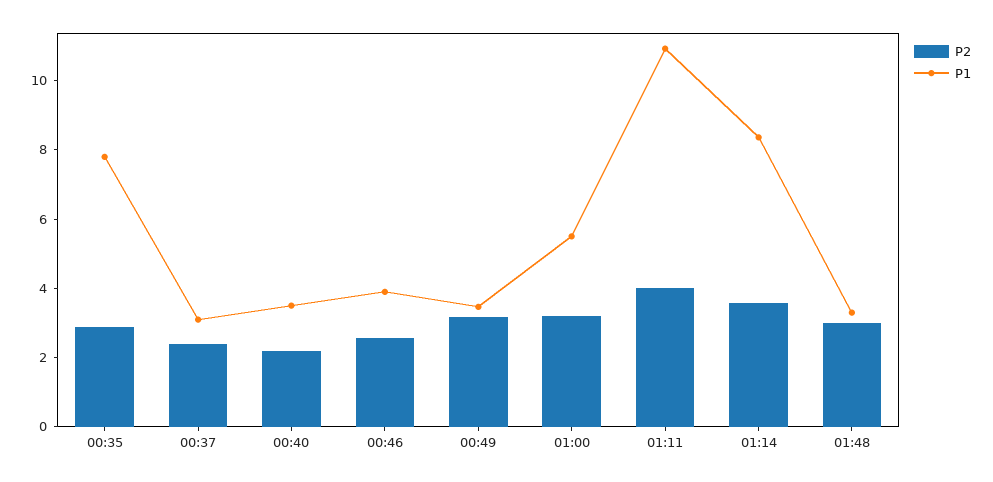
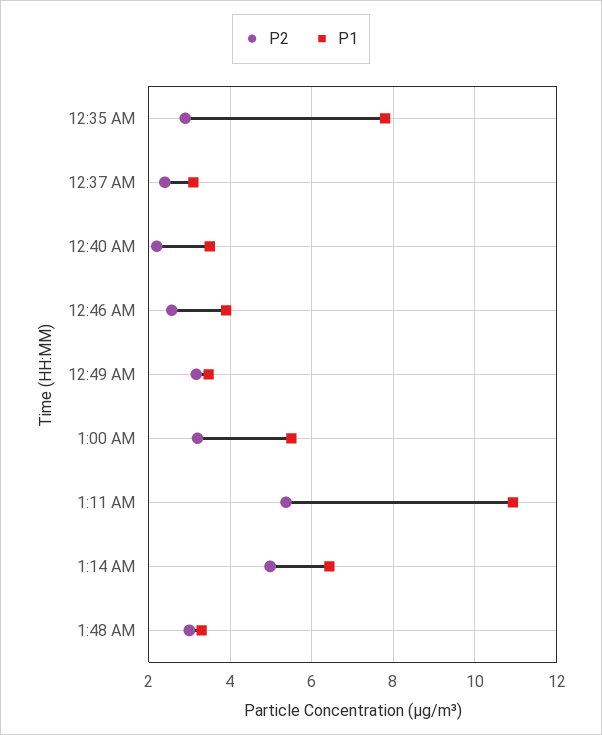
P2, 01:11: 4 -> 5.4
P2, 01:14: 3.5 -> 5
P1, 01:14: 8.5 -> 6.4

